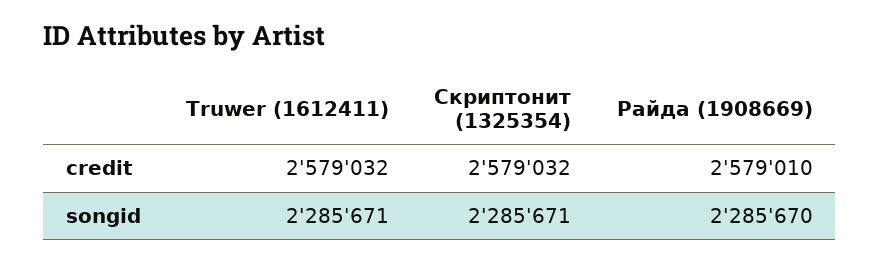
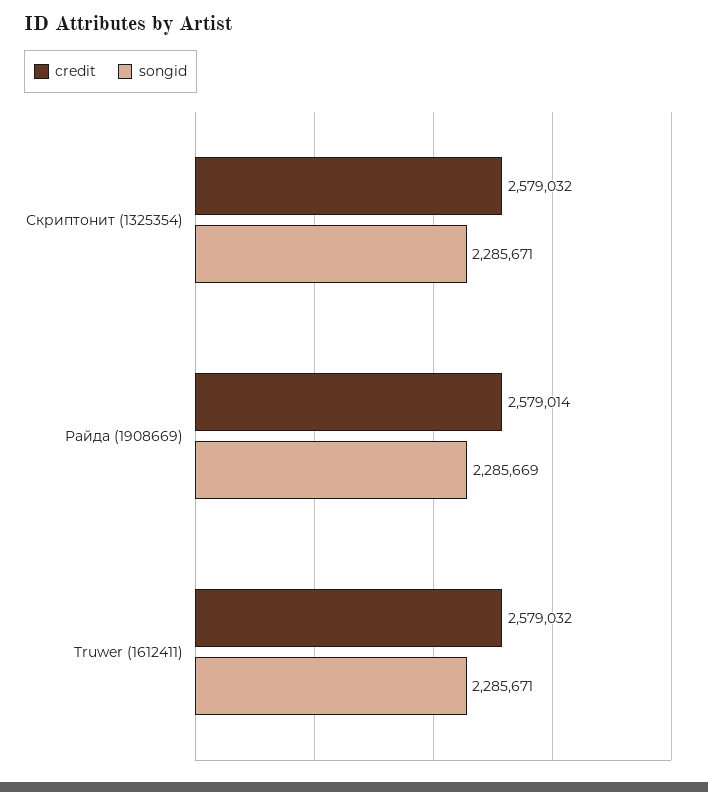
credit, Райда (1908669): 2579010 -> 2579014
songid, Райда (1908669): 2285670 -> 2285669

